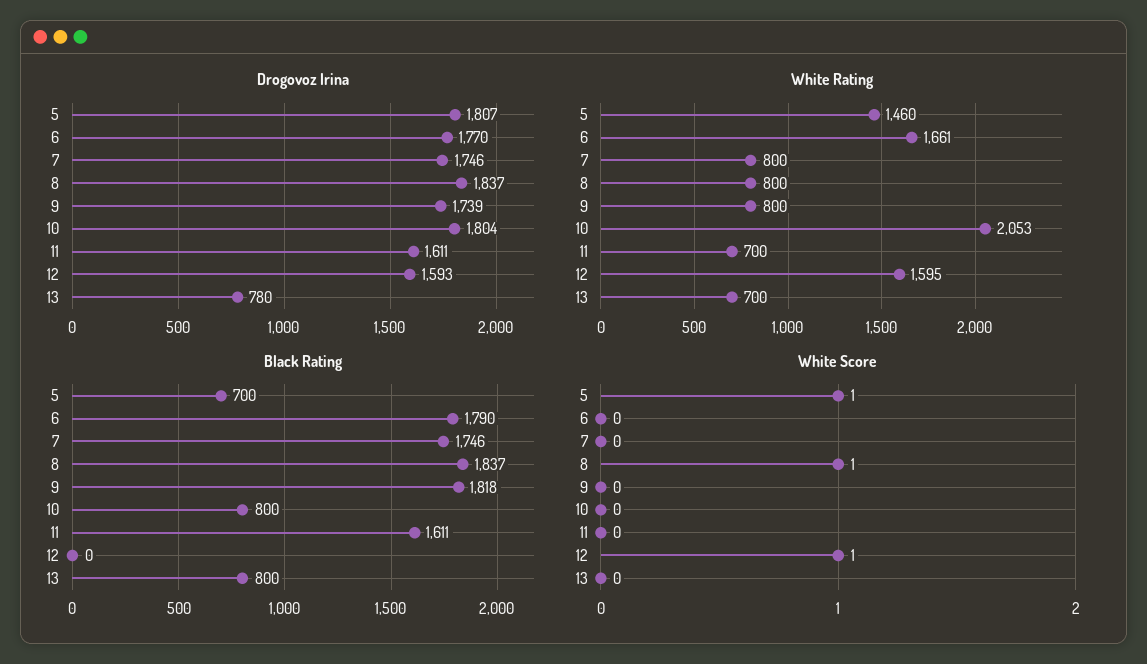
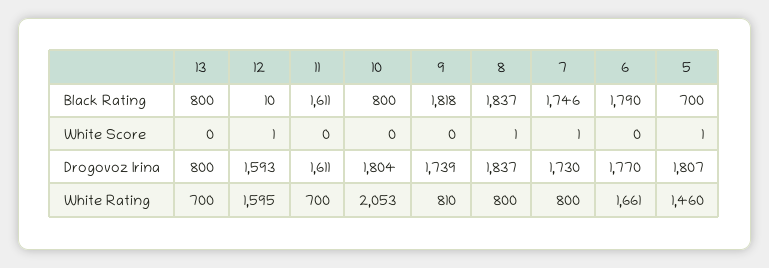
Drogovoz Irina, 7: 1746 -> 1730
Drogovoz Irina, 13: 780 -> 800
White Rating, 9: 800 -> 810
Black Rating, 12: 0 -> 10
White Score, 7: 0 -> 1

